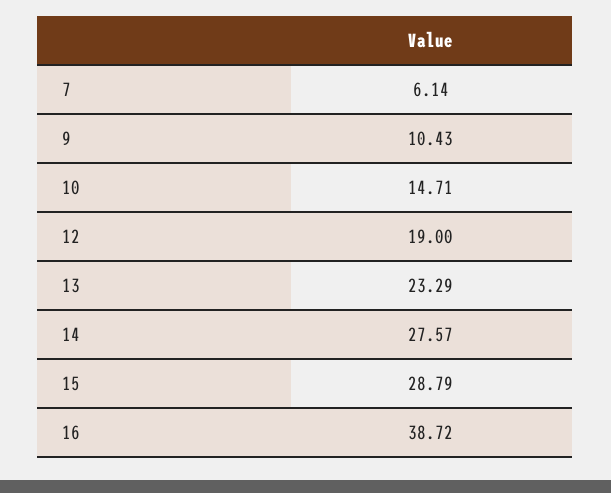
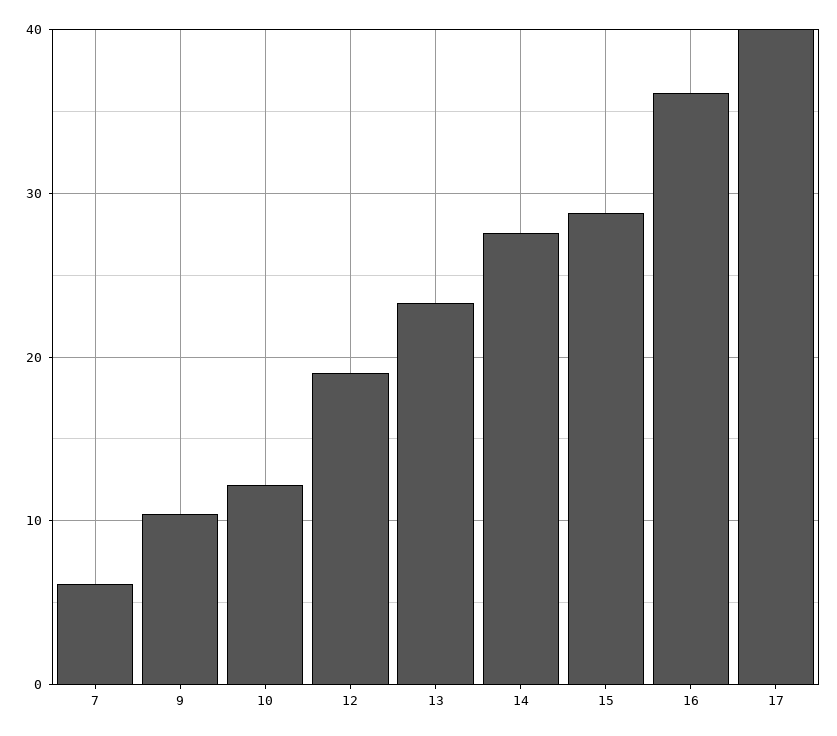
10: 14.71 -> 12
16: 38.72 -> 36
17: none -> 40

